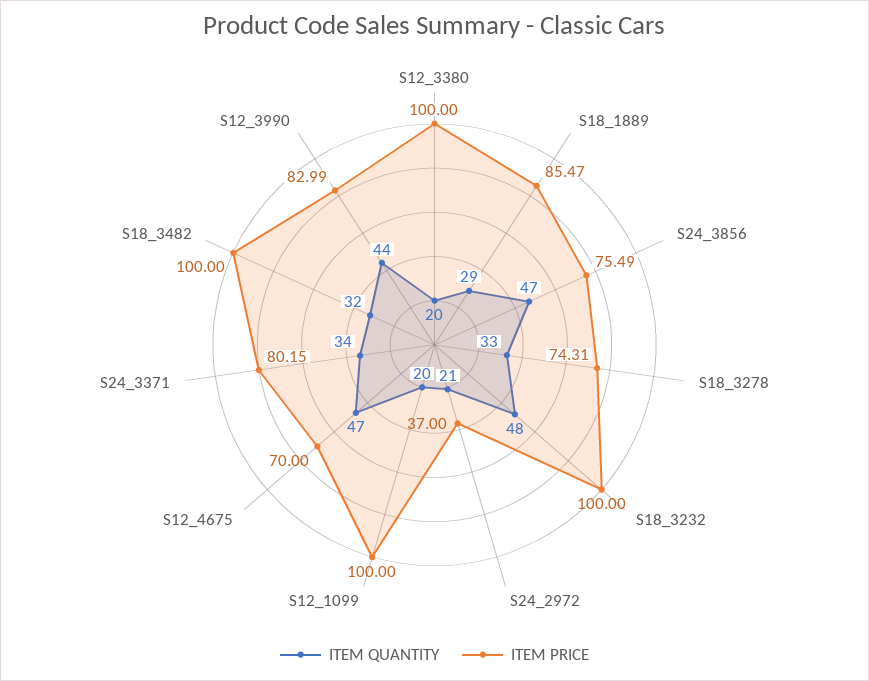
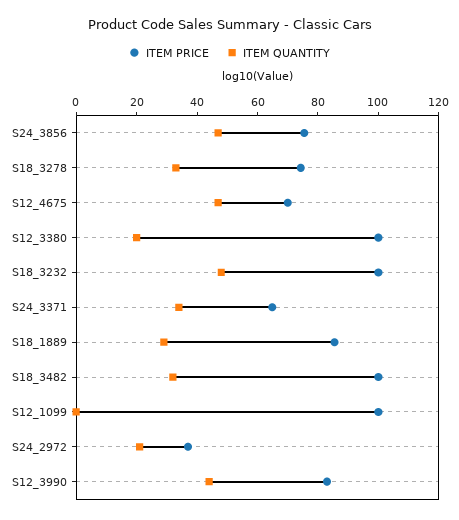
ITEM QUANTITY, S12_1099: 20 -> 0
ITEM PRICE, S24_3371: 80.15 -> 65

